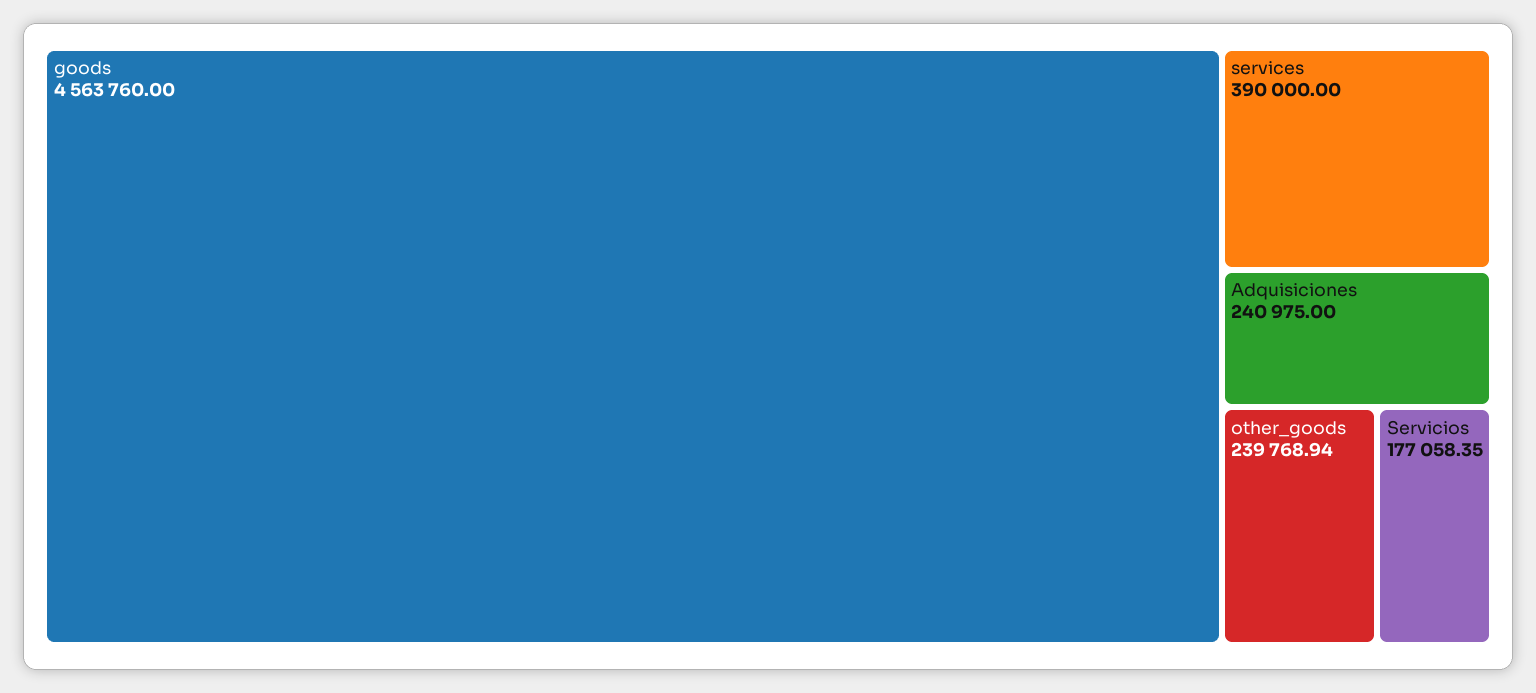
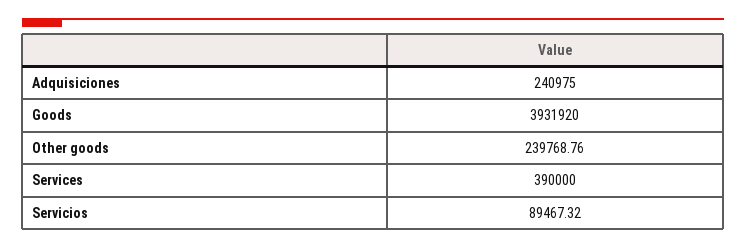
goods: 4563760 -> 3931920
other_goods: 239768.94 -> 239768.76
Servicios: 177058.35 -> 89467.32

